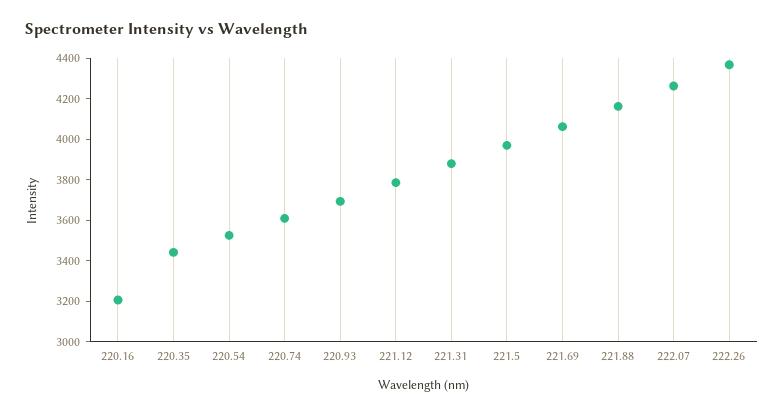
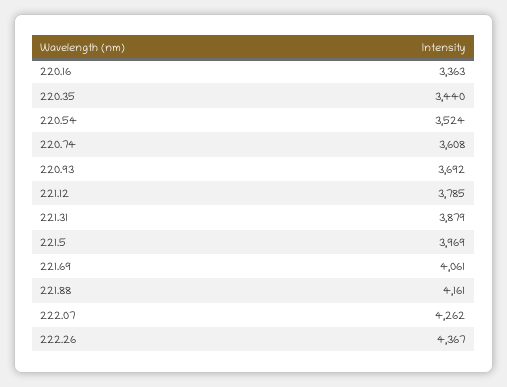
220.16: 3200 -> 3363

